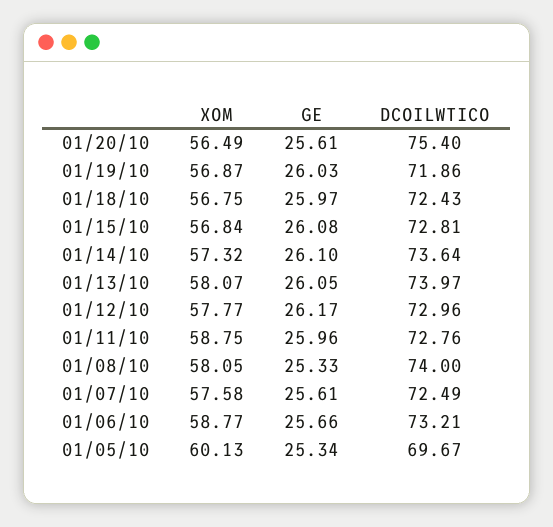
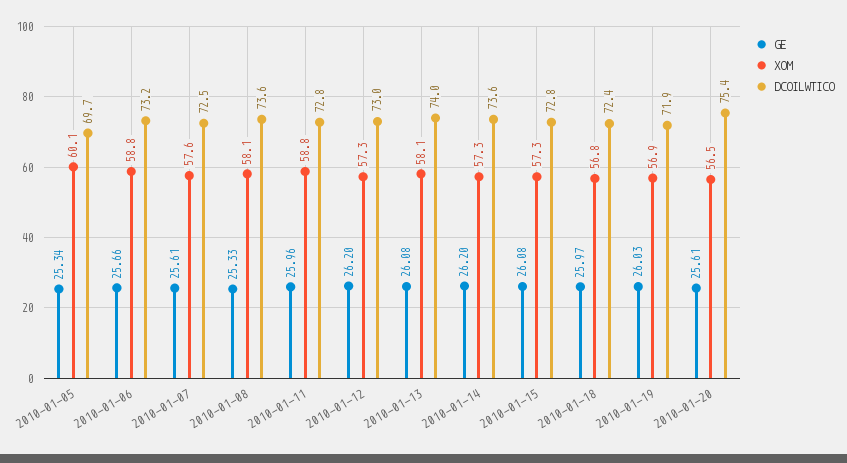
XOM, 01/15/10: 56.84 -> 57.3
GE, 01/14/10: 26.1 -> 26.2
GE, 01/13/10: 26.05 -> 26.08
XOM, 01/12/10: 57.77 -> 57.3
GE, 01/12/10: 26.17 -> 26.2
DCOILWTICO, 01/08/10: 74 -> 73.6

